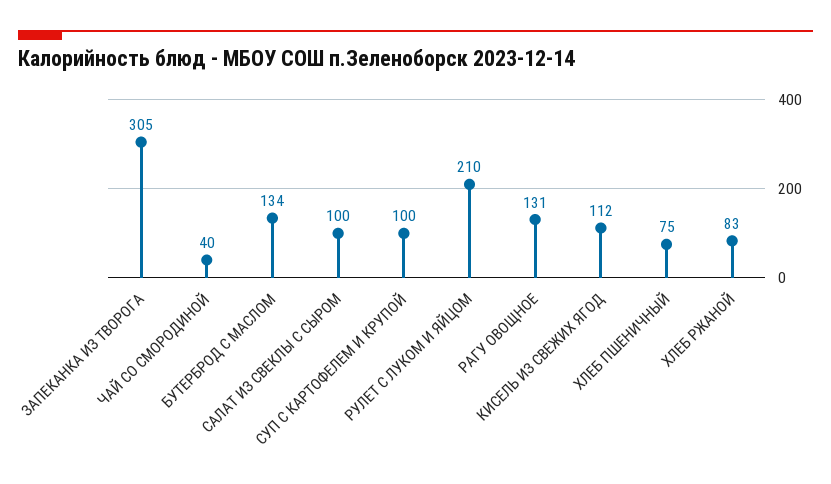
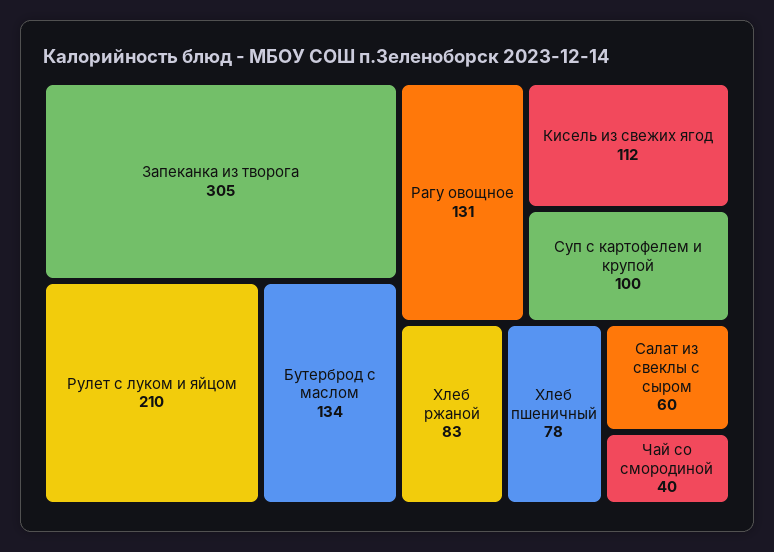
САЛАТ ИЗ СВЕКЛЫ С СЫРОМ: 100 -> 60
ХЛЕБ ПШЕНИЧНЫЙ: 75 -> 78

